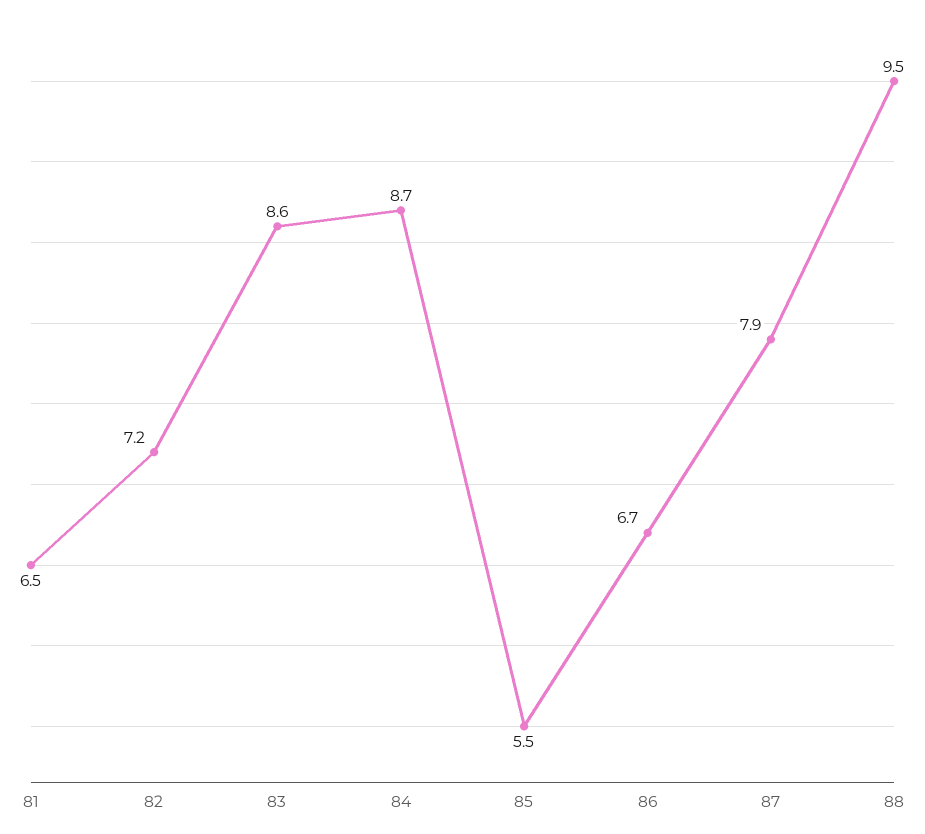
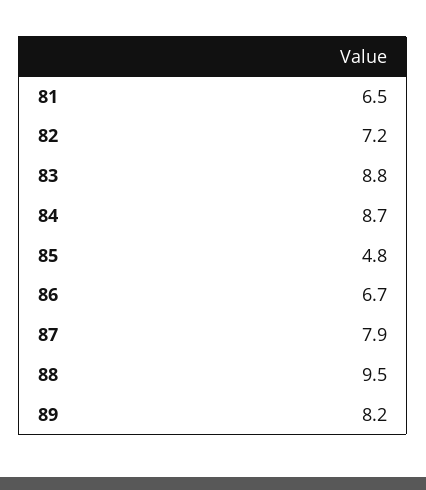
83: 8.6 -> 8.8
85: 5.5 -> 4.8
89: none -> 8.2

